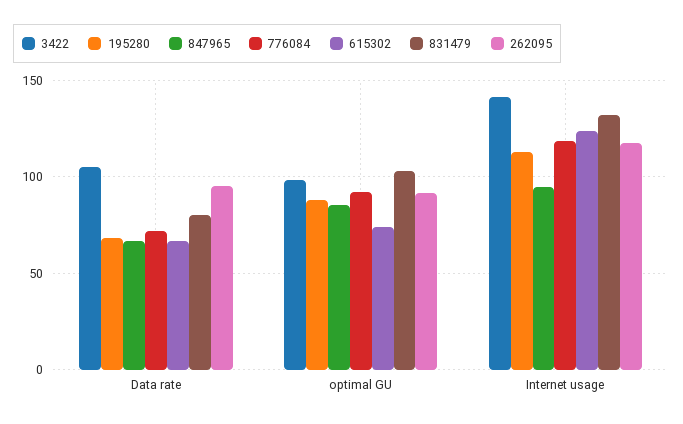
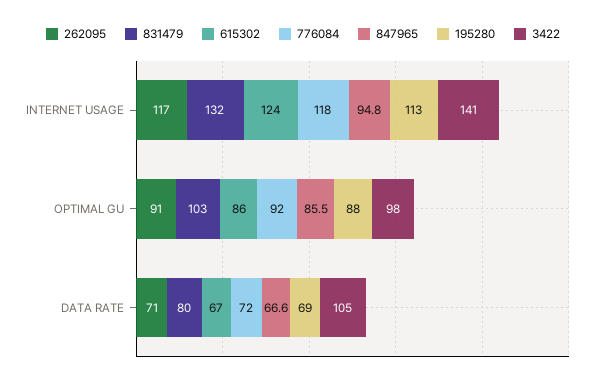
262095, Data rate: 95 -> 71
615302, optimal GU: 75 -> 86

